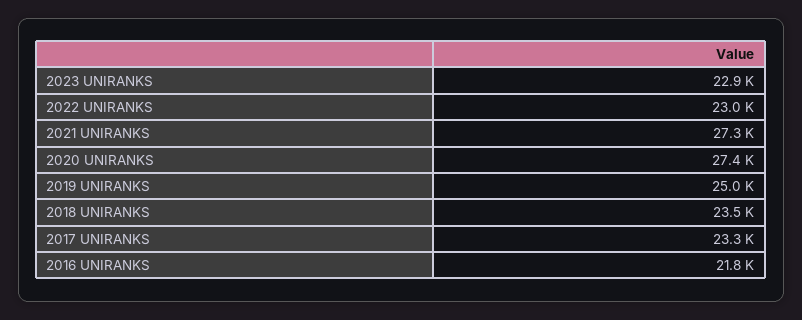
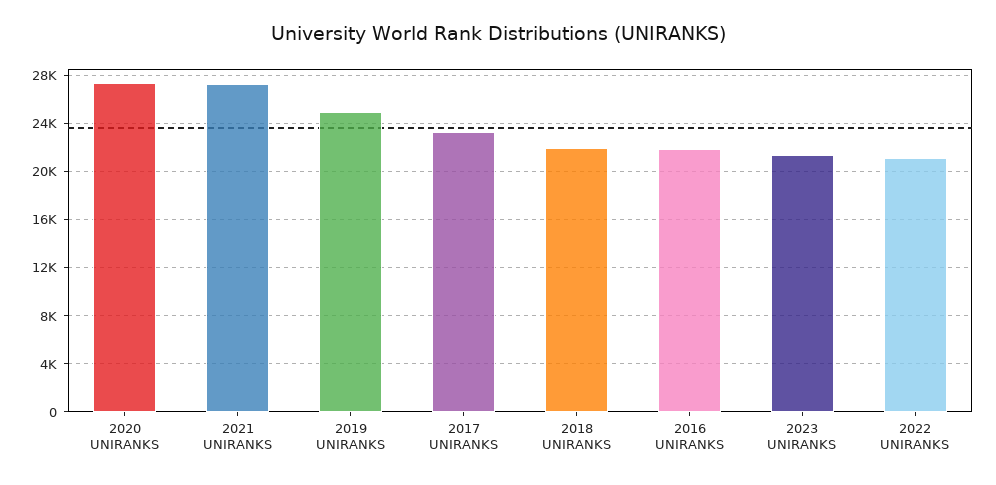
2023 UNIRANKS: 22900 -> 21500
2022 UNIRANKS: 23000 -> 21000
2018 UNIRANKS: 23500 -> 22000

